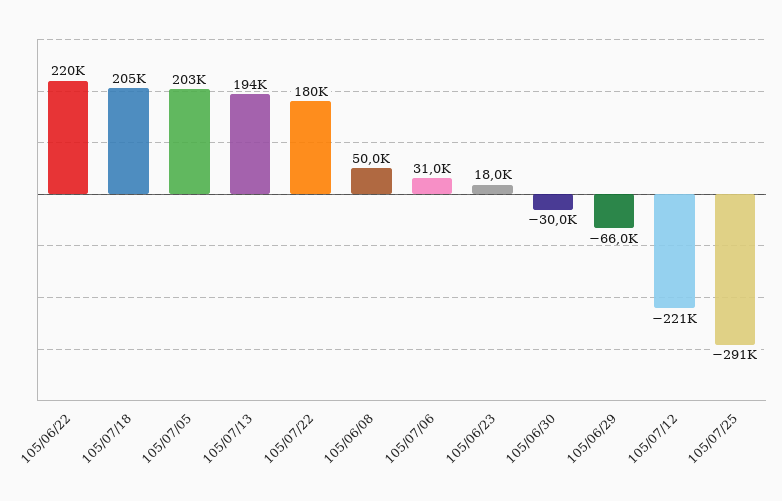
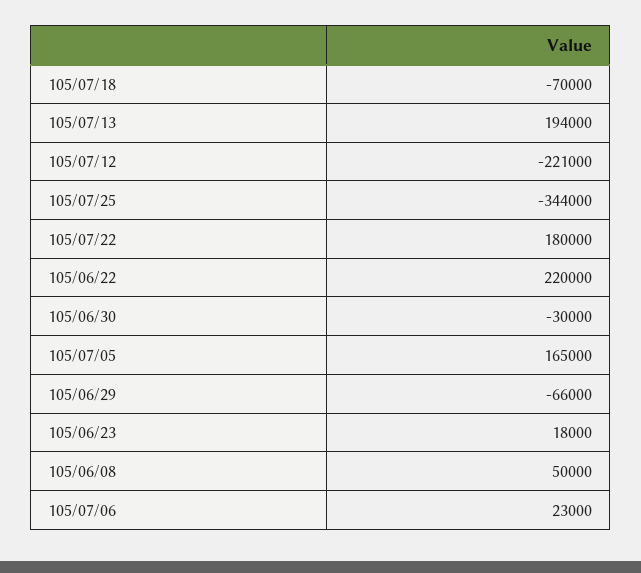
105/07/18: 205000 -> -70000
105/07/05: 203000 -> 165000
105/07/06: 31000 -> 23000
105/07/25: -291000 -> -344000

